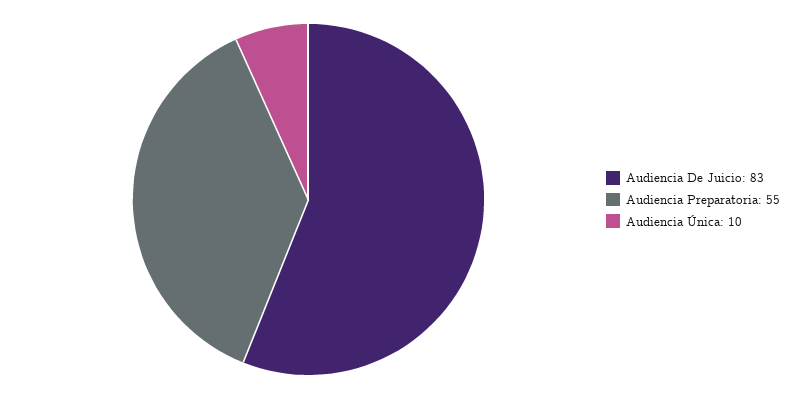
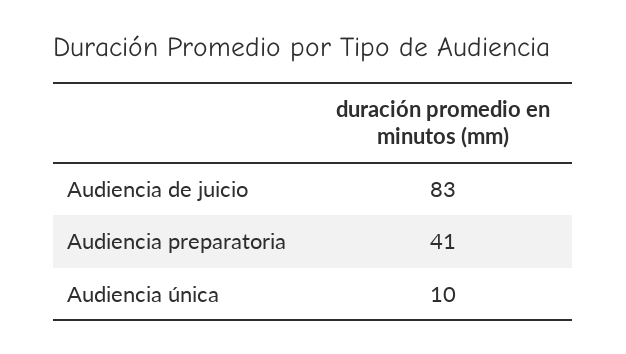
Audiencia Preparatoria: 55 -> 41

